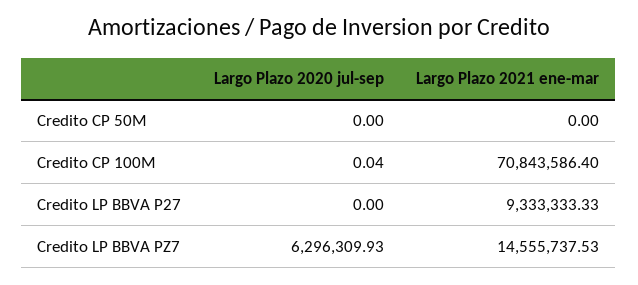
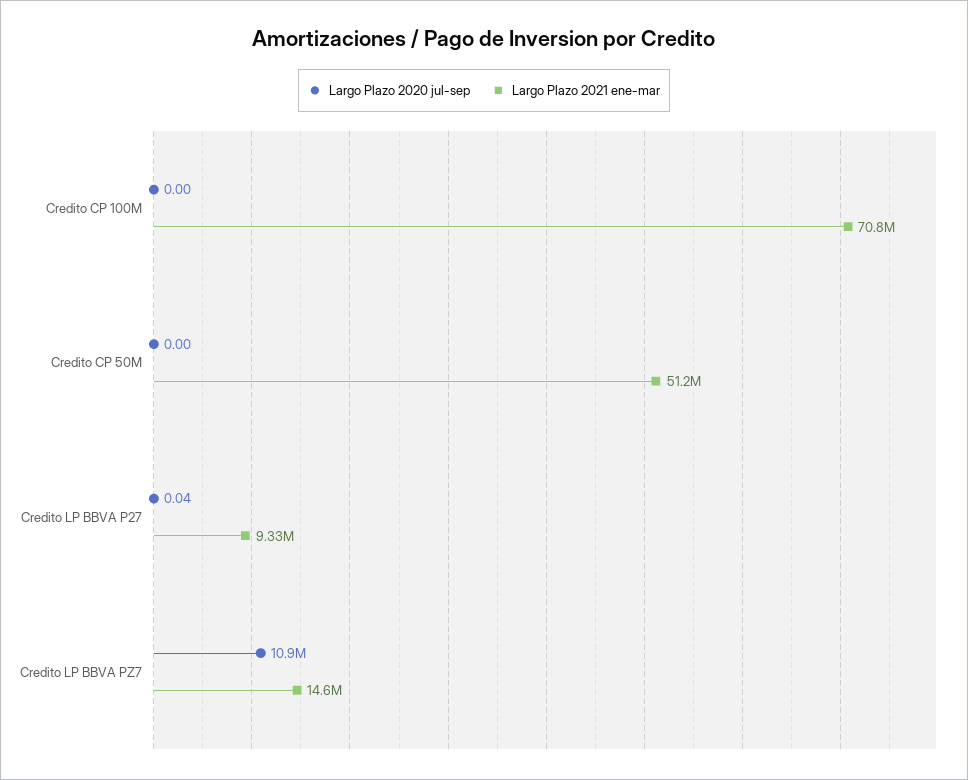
Largo Plazo 2021 ene-mar, Credito CP 50M: 0 -> 51200000
Largo Plazo 2020 jul-sep, Credito CP 100M: 0.04 -> 0
Largo Plazo 2020 jul-sep, Credito LP BBVA P27: 0 -> 0.04
Largo Plazo 2020 jul-sep, Credito LP BBVA PZ7: 6296309.93 -> 10900000

